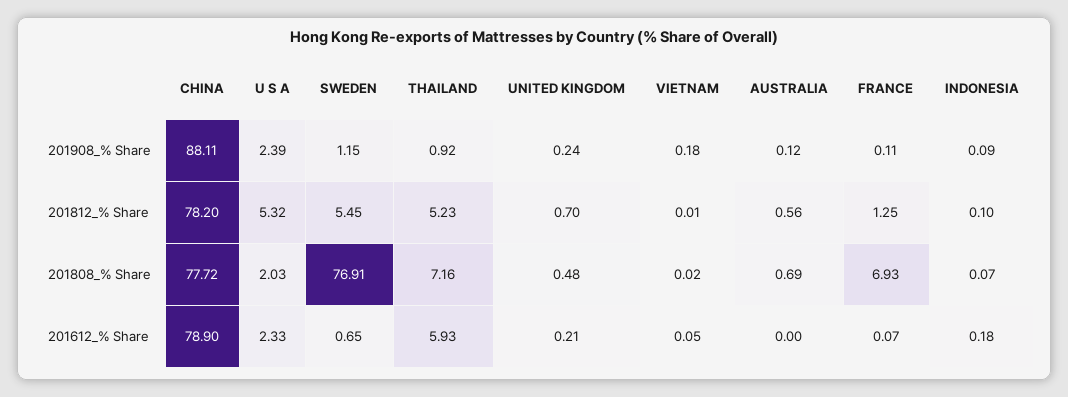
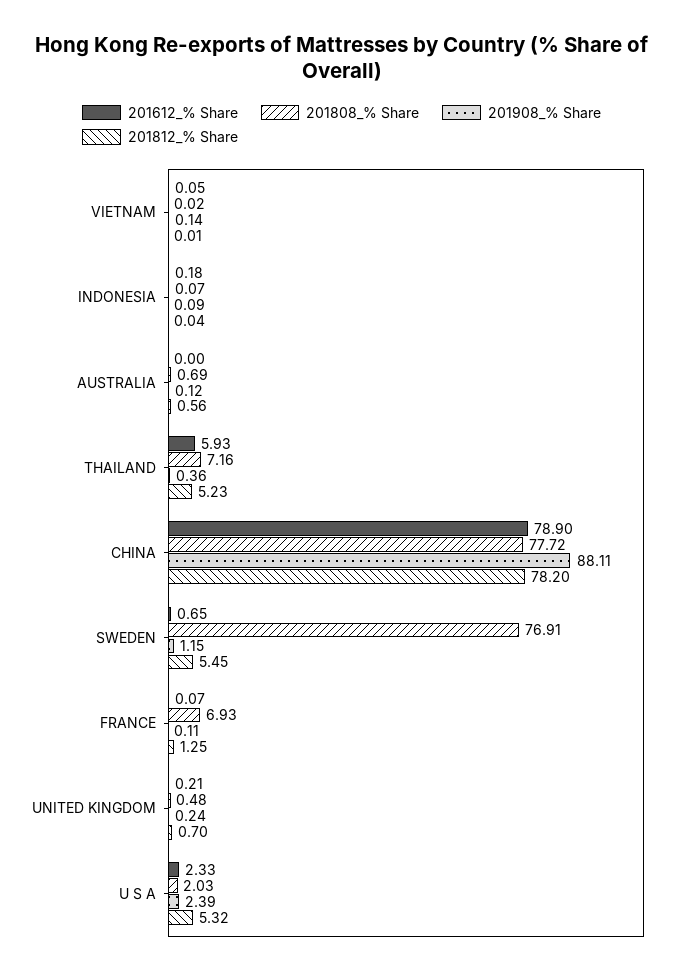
201908_% Share, THAILAND: 0.92 -> 0.36
201908_% Share, VIETNAM: 0.18 -> 0.14
201812_% Share, INDONESIA: 0.1 -> 0.04

